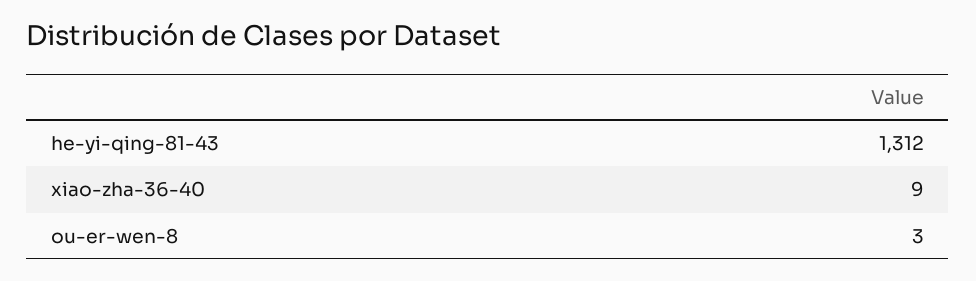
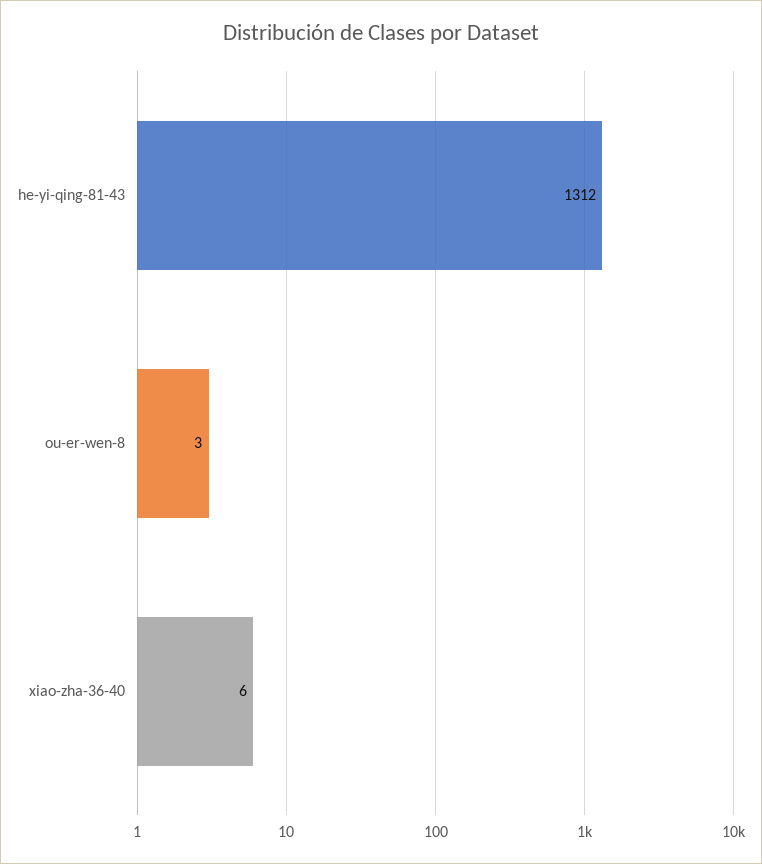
xiao-zha-36-40: 9 -> 6

